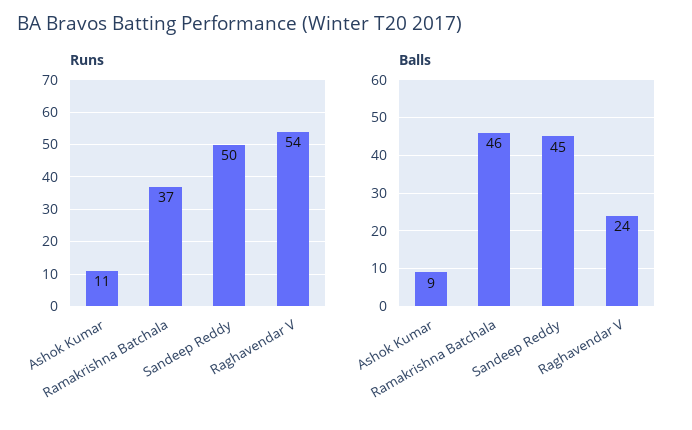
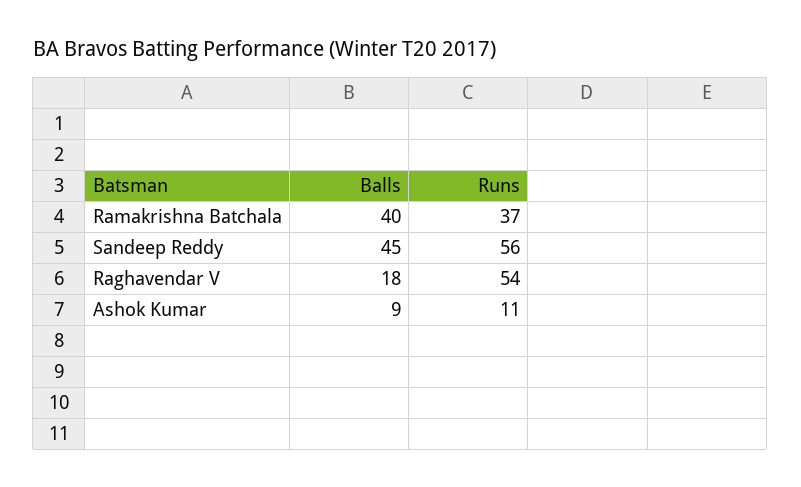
Runs, Sandeep Reddy: 50 -> 56
Balls, Ramakrishna Batchala: 46 -> 40
Balls, Raghavendar V: 24 -> 18

